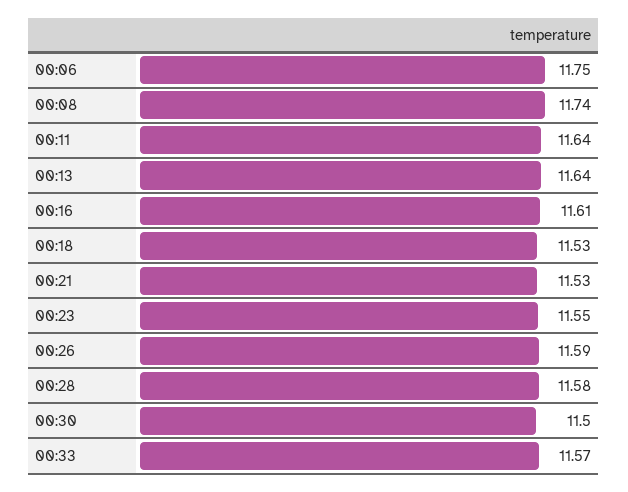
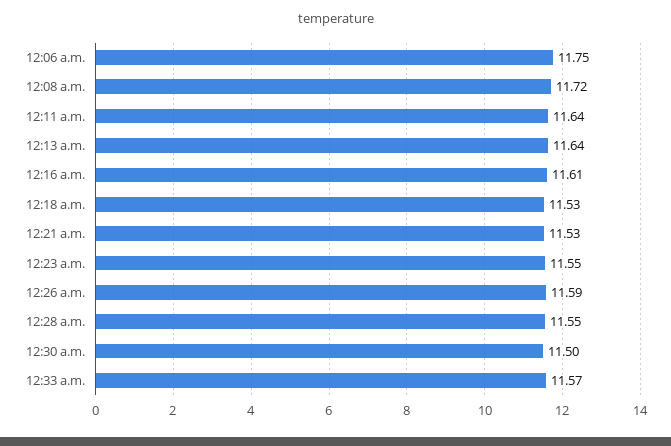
00:08: 11.74 -> 11.72
00:28: 11.58 -> 11.55

